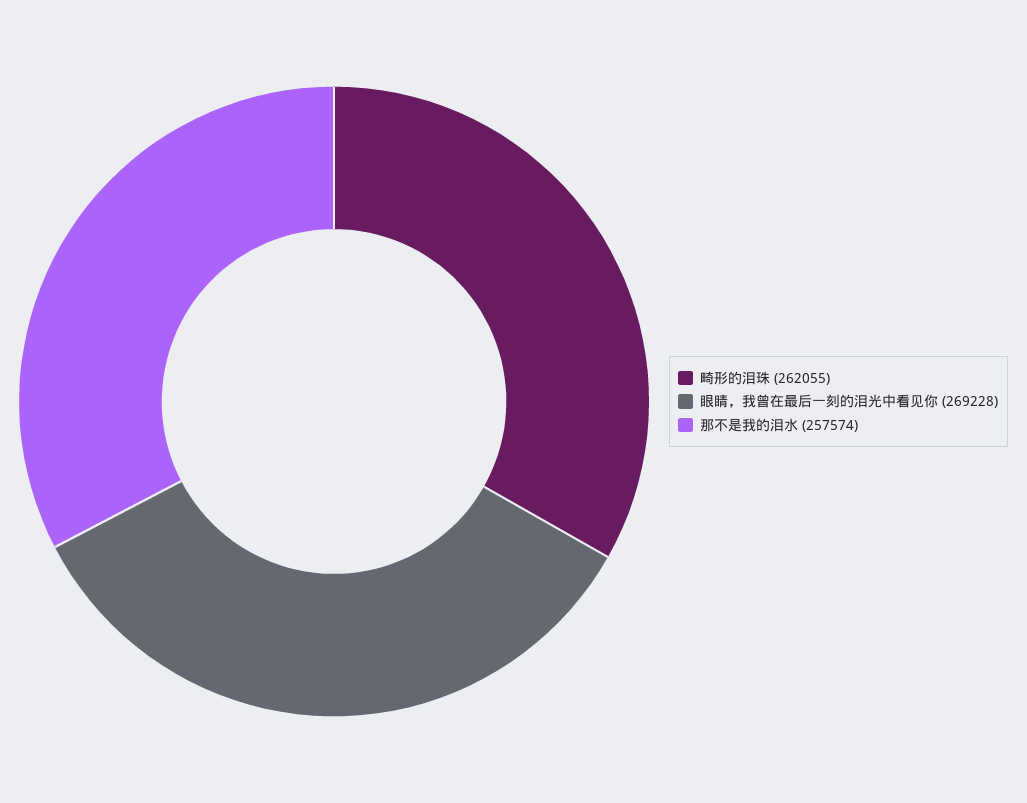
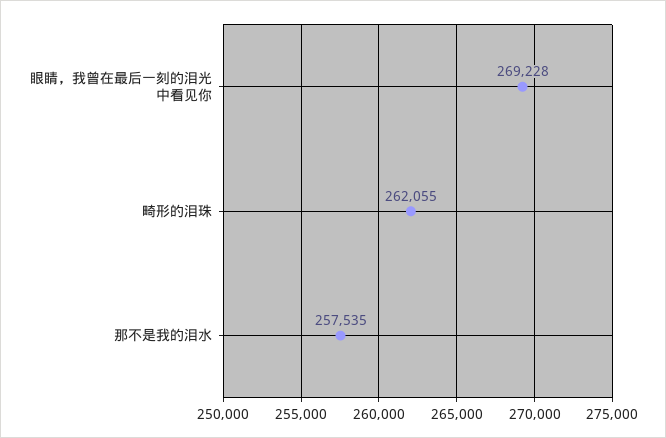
那不是我的泪水: 257574 -> 257535

